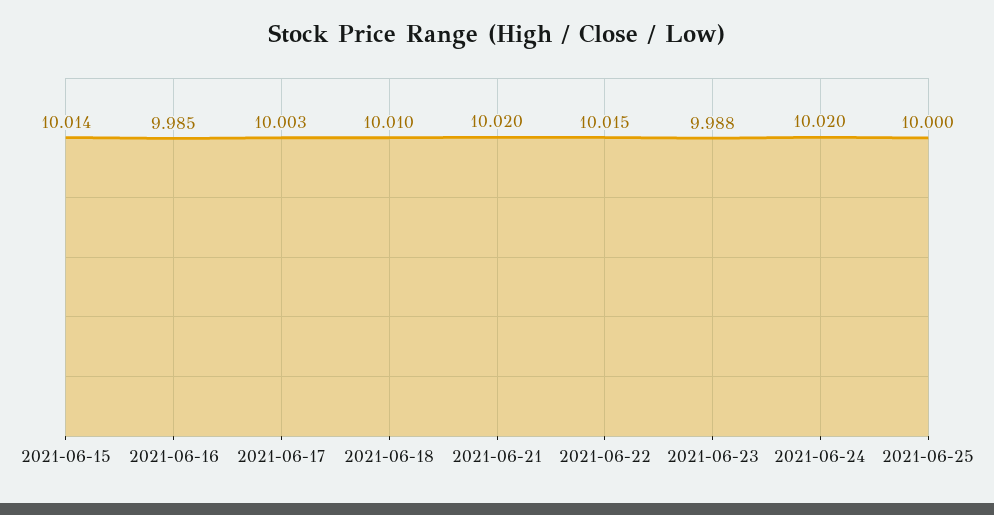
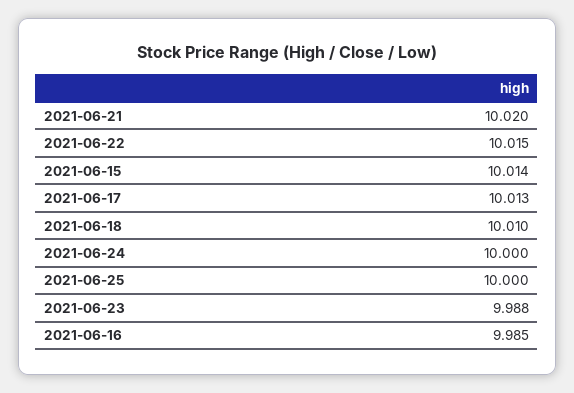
2021-06-17: 10.003 -> 10.013
2021-06-24: 10.02 -> 10

